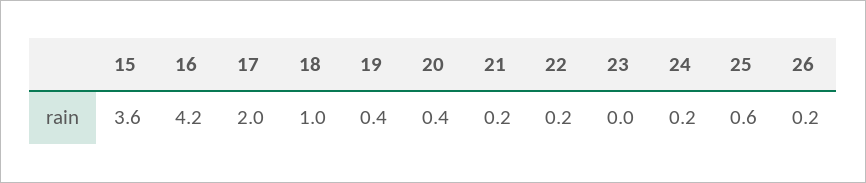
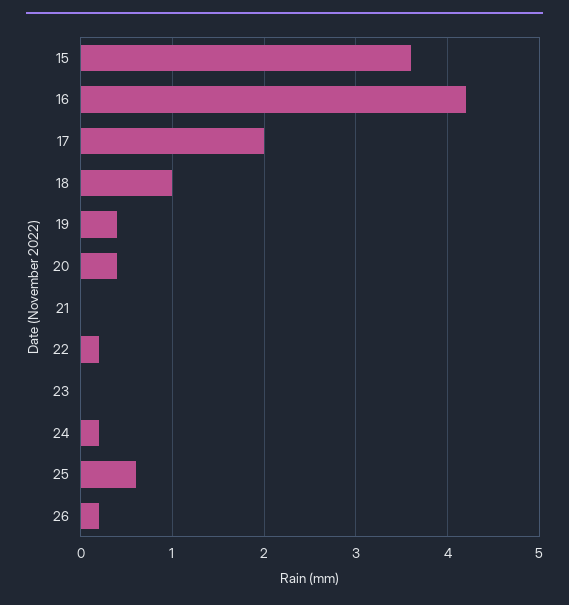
21: 0.2 -> 0

